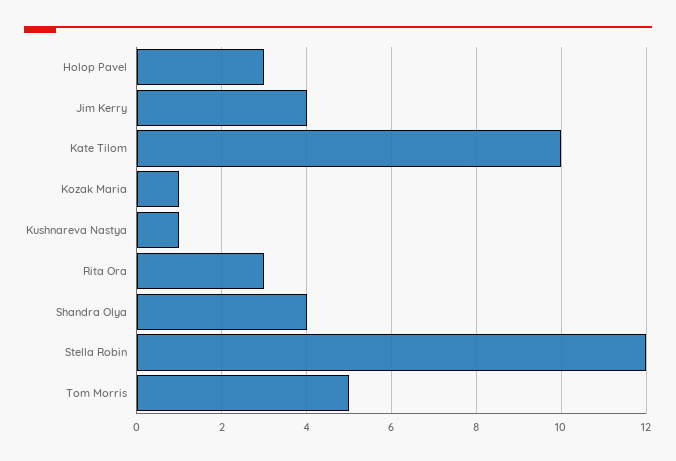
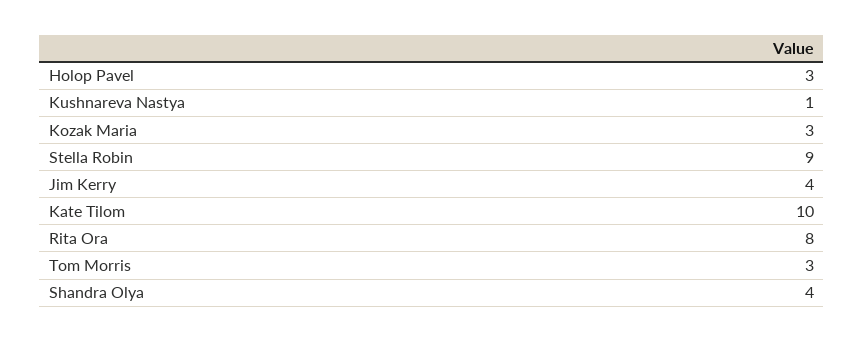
Kozak Maria: 1 -> 3
Rita Ora: 3 -> 8
Stella Robin: 12 -> 9
Tom Morris: 5 -> 3

